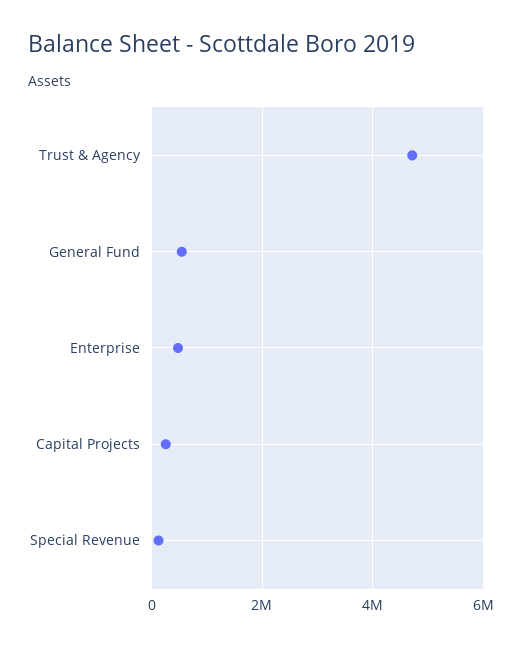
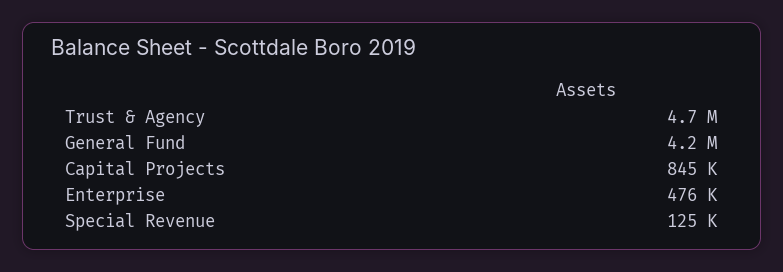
General Fund: 600000 -> 4200000
Capital Projects: 200000 -> 845000

